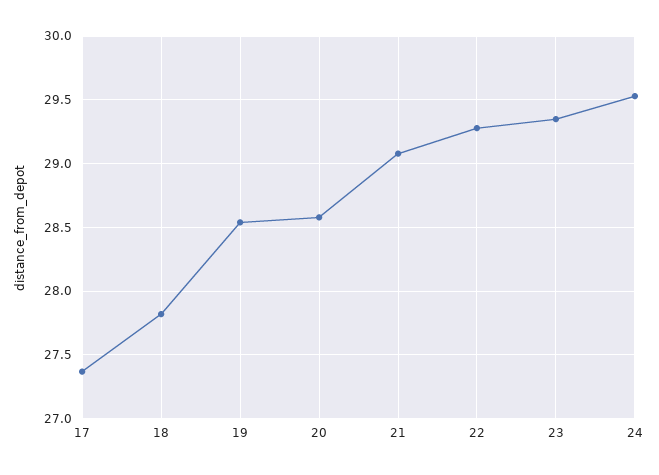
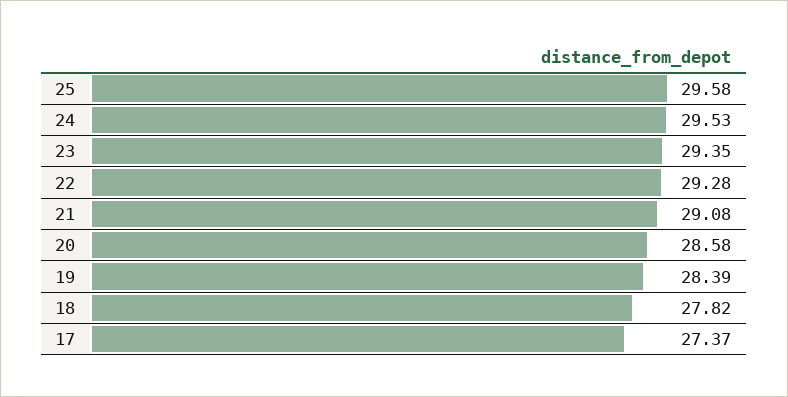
19: 28.55 -> 28.39
25: none -> 29.58

